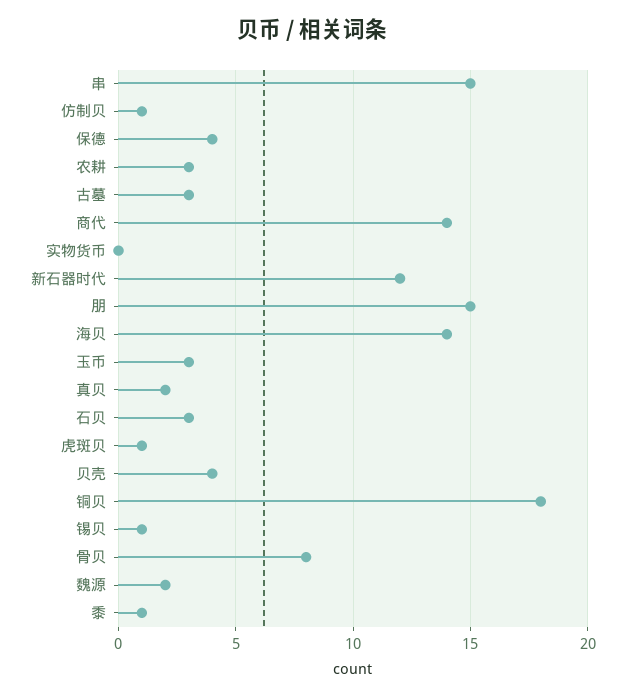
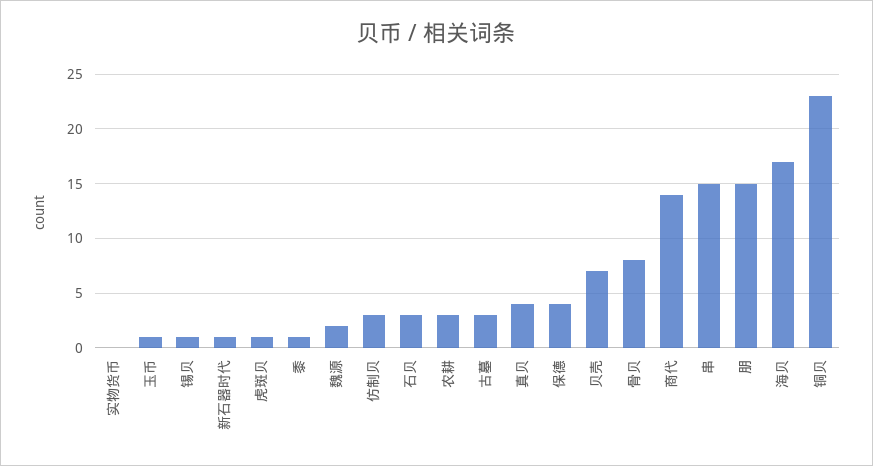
仿制贝: 1 -> 3
新石器时代: 12 -> 1
海贝: 14 -> 17
玉币: 3 -> 1
真贝: 2 -> 4
贝壳: 4 -> 7
铜贝: 18 -> 23

